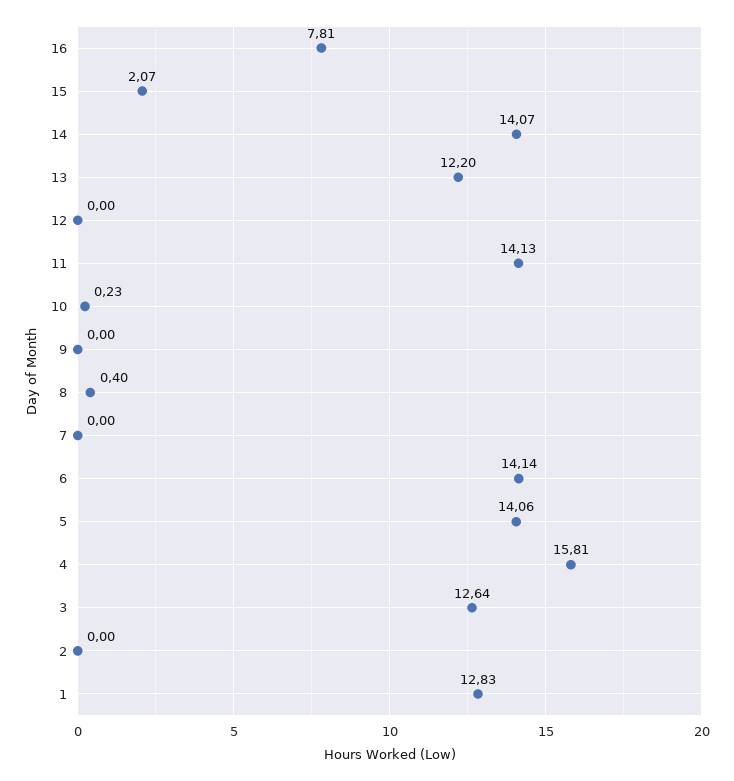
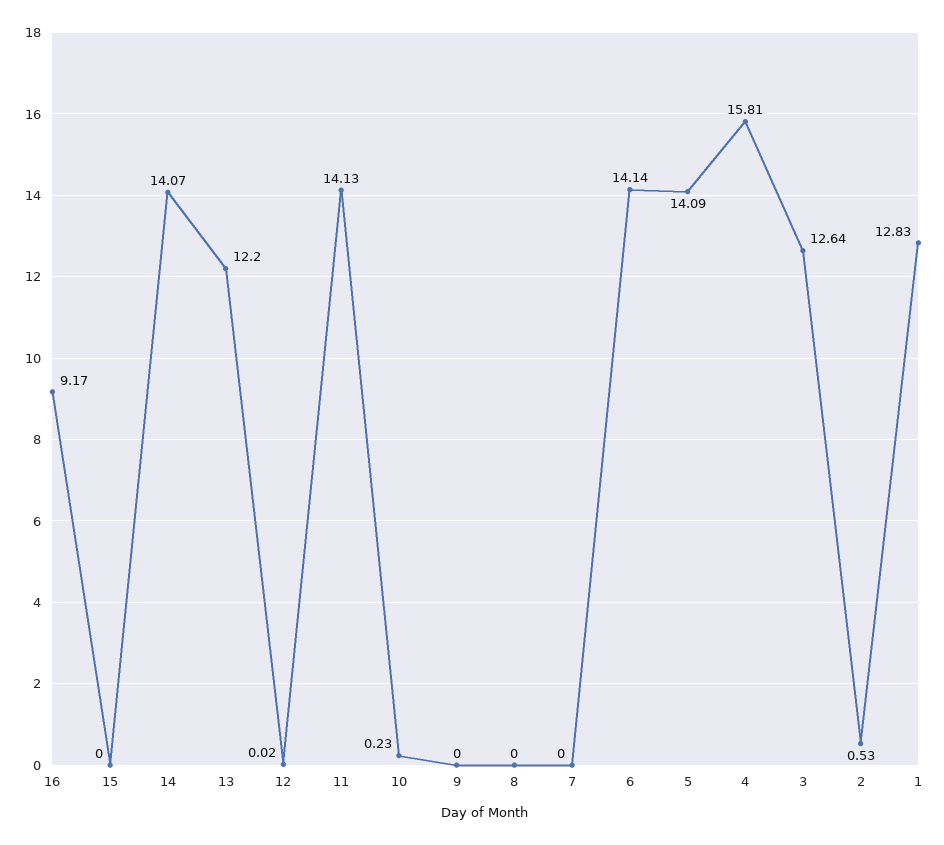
16: 7.81 -> 9.17
15: 2.07 -> 0
12: 0 -> 0.02
8: 0.4 -> 0
5: 14.06 -> 14.09
2: 0 -> 0.53

